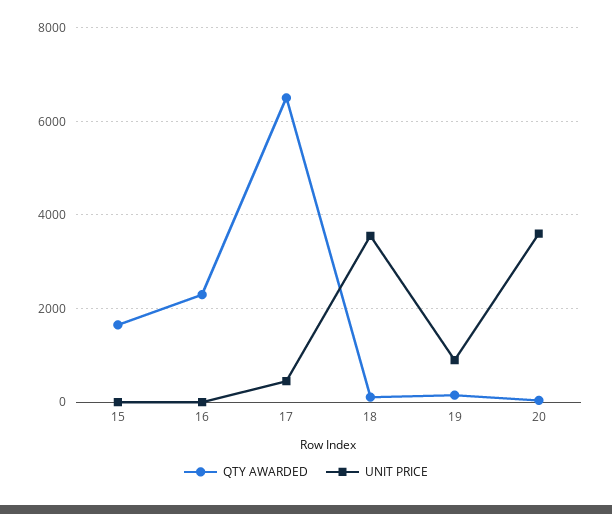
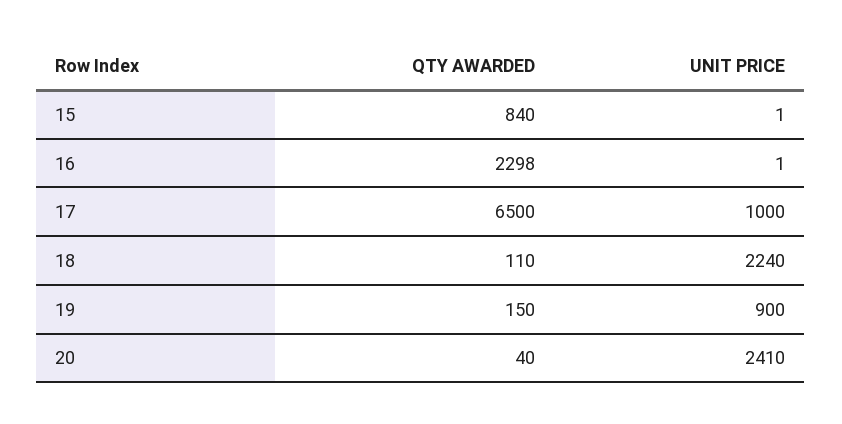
QTY AWARDED, 15: 1600 -> 840
UNIT PRICE, 17: 400 -> 1000
UNIT PRICE, 18: 3600 -> 2240
UNIT PRICE, 20: 3600 -> 2410

